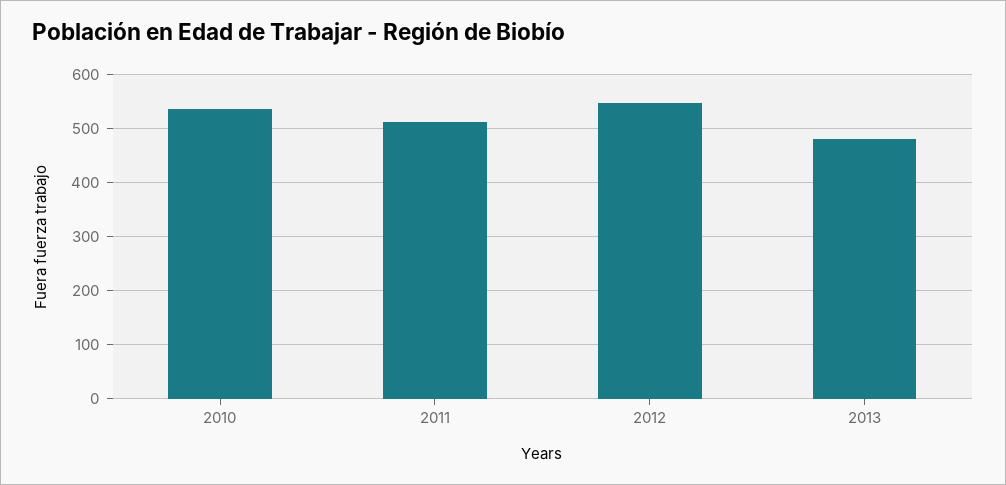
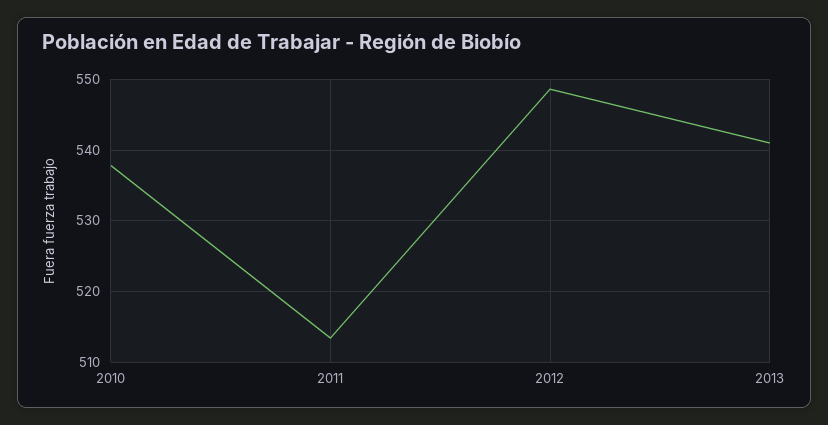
2013: 480 -> 541

